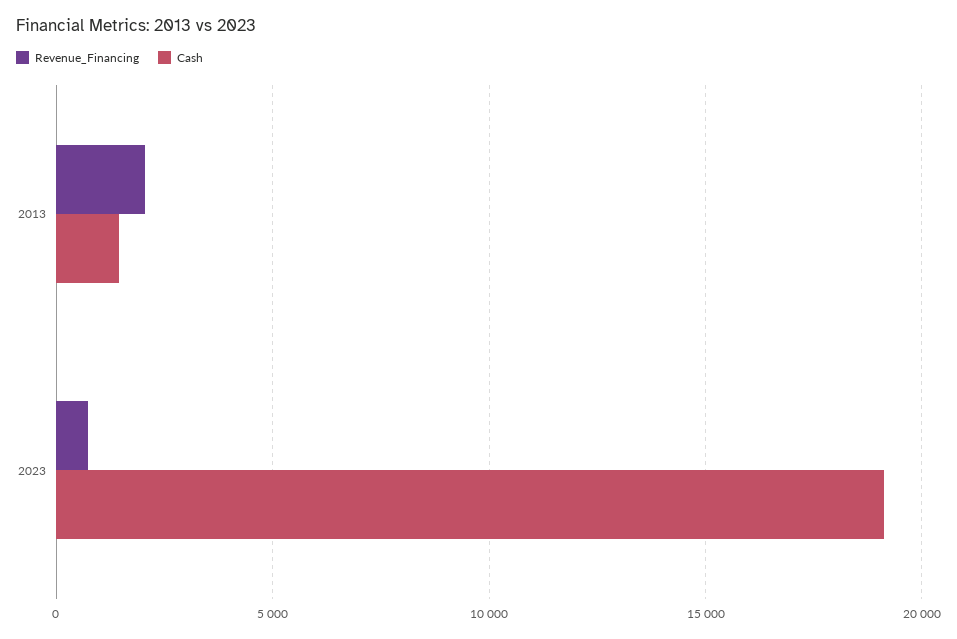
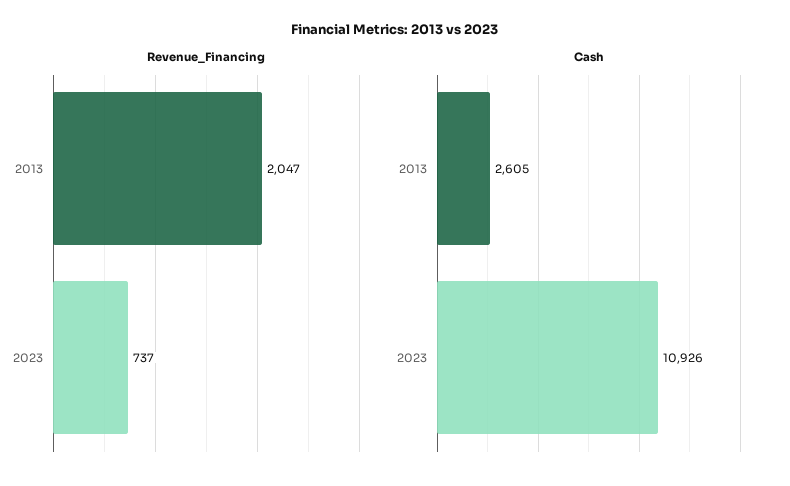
Cash, 2013: 1500 -> 2605
Cash, 2023: 19000 -> 10926

